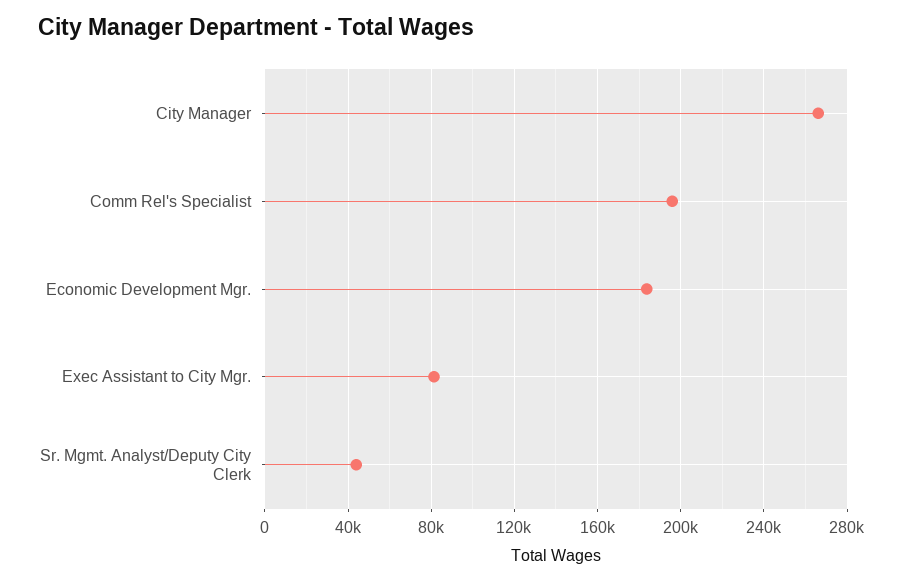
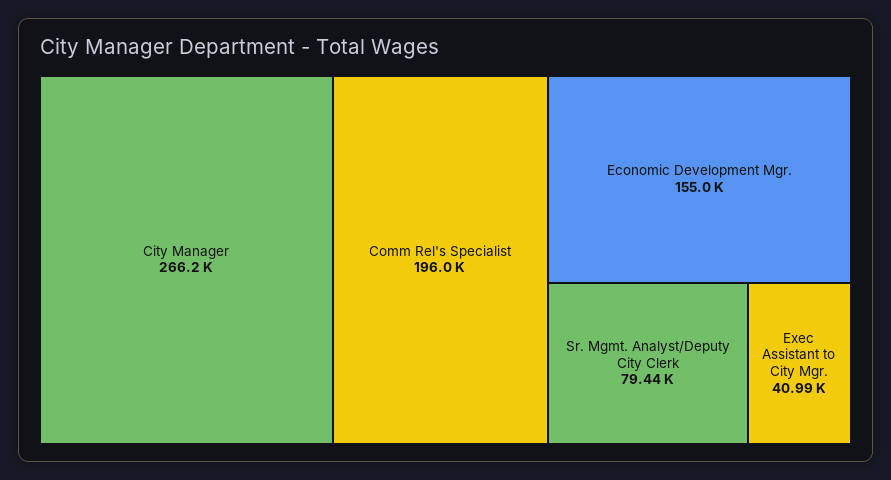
Economic Development Mgr.: 185000 -> 155000
Exec Assistant to City Mgr.: 80000 -> 40990
Sr. Mgmt. Analyst/Deputy City Clerk: 45000 -> 79440

